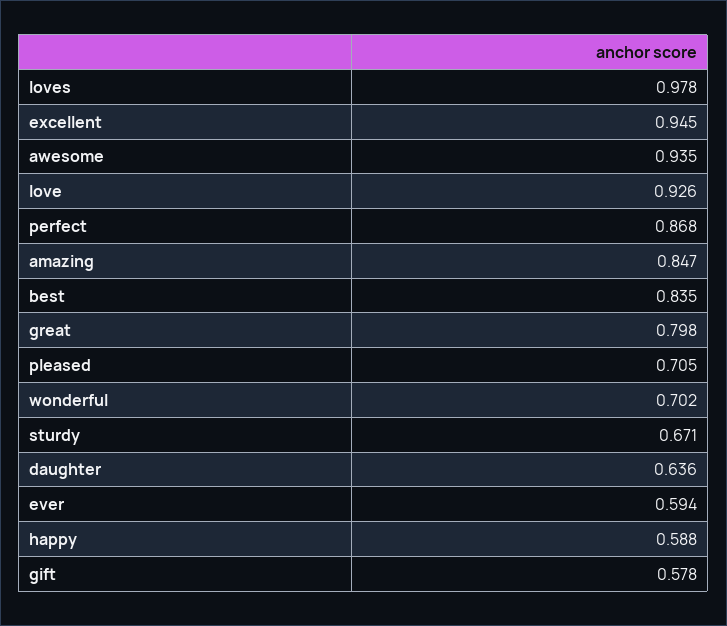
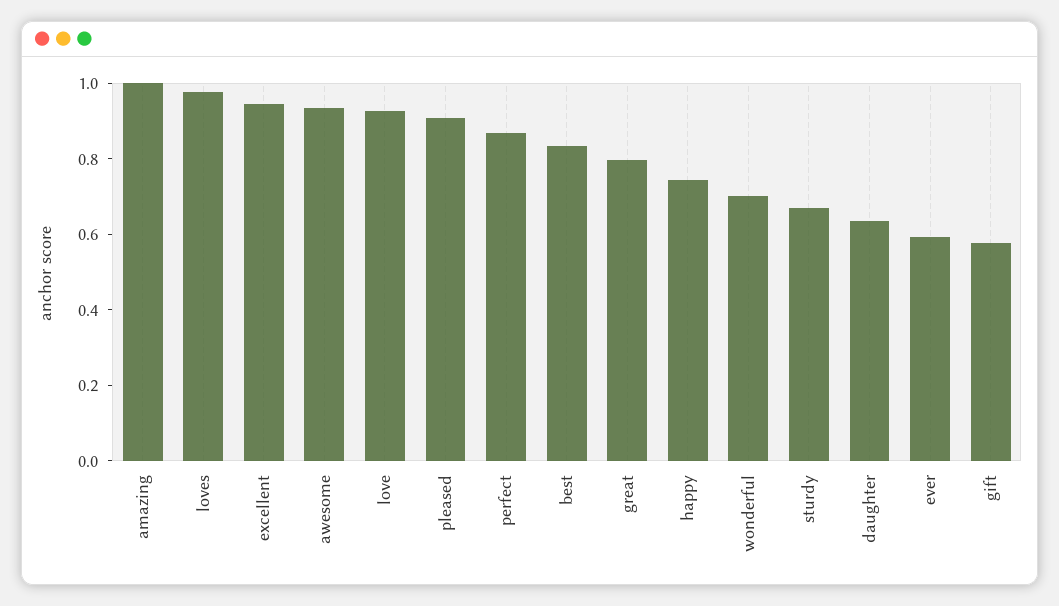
amazing: 0.847 -> 1
pleased: 0.705 -> 0.9
happy: 0.588 -> 0.75

